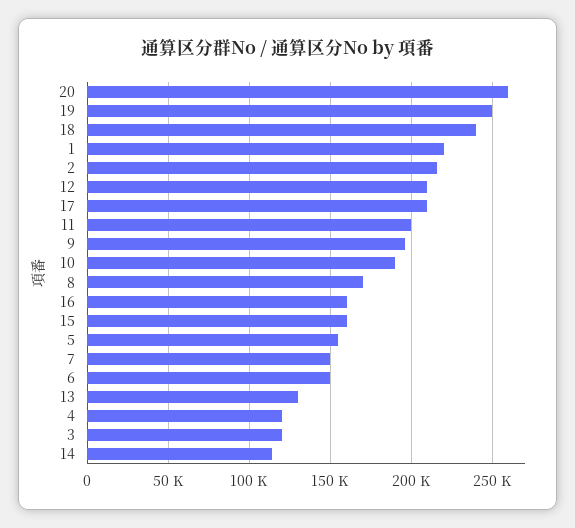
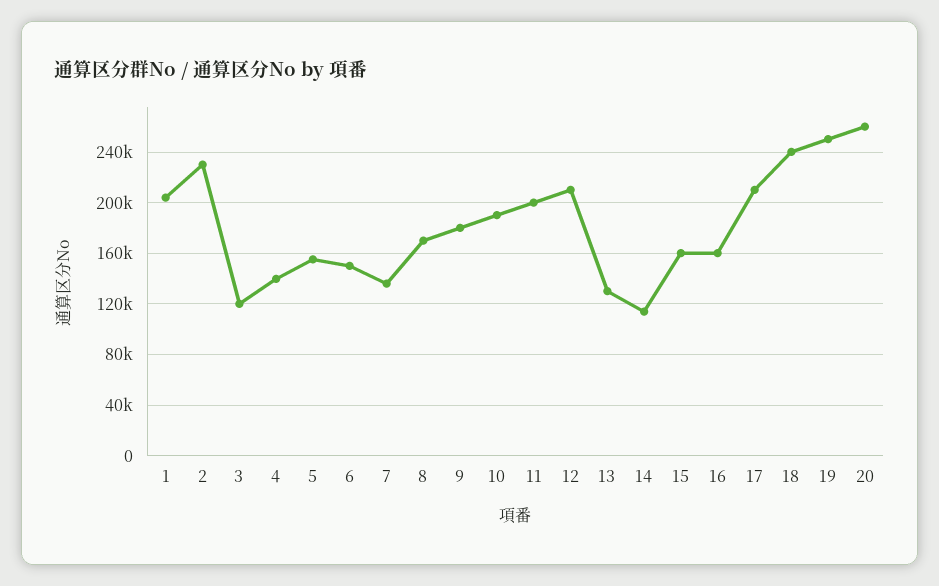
1: 220000 -> 205000
2: 215000 -> 230000
9: 195000 -> 180000
7: 150000 -> 135000
4: 120000 -> 140000

